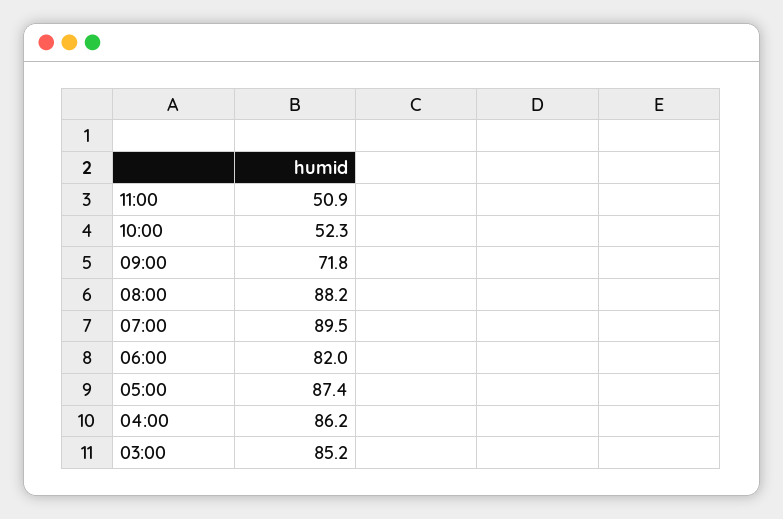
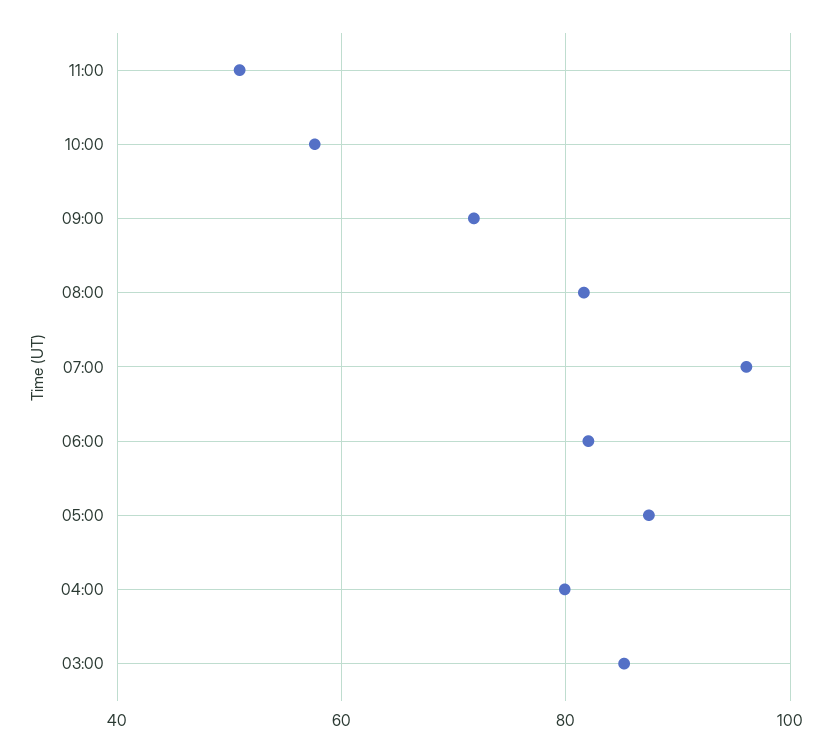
10:00: 52.3 -> 58
08:00: 88.2 -> 82
07:00: 89.5 -> 96
04:00: 86.2 -> 80

